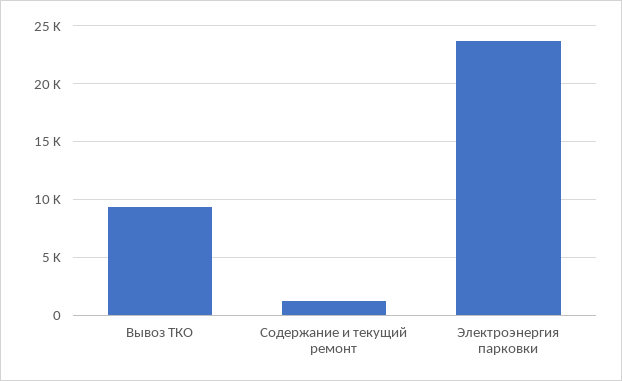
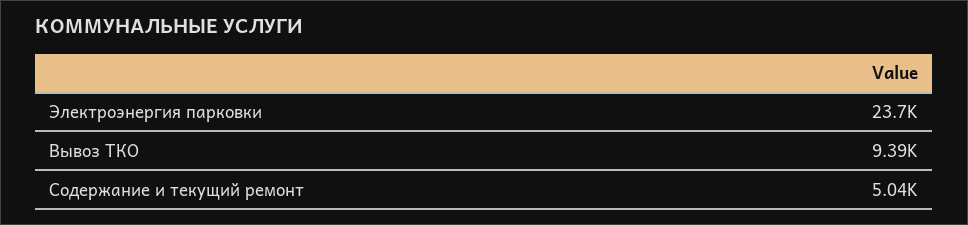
Содержание и текущий ремонт: 1000 -> 5040

